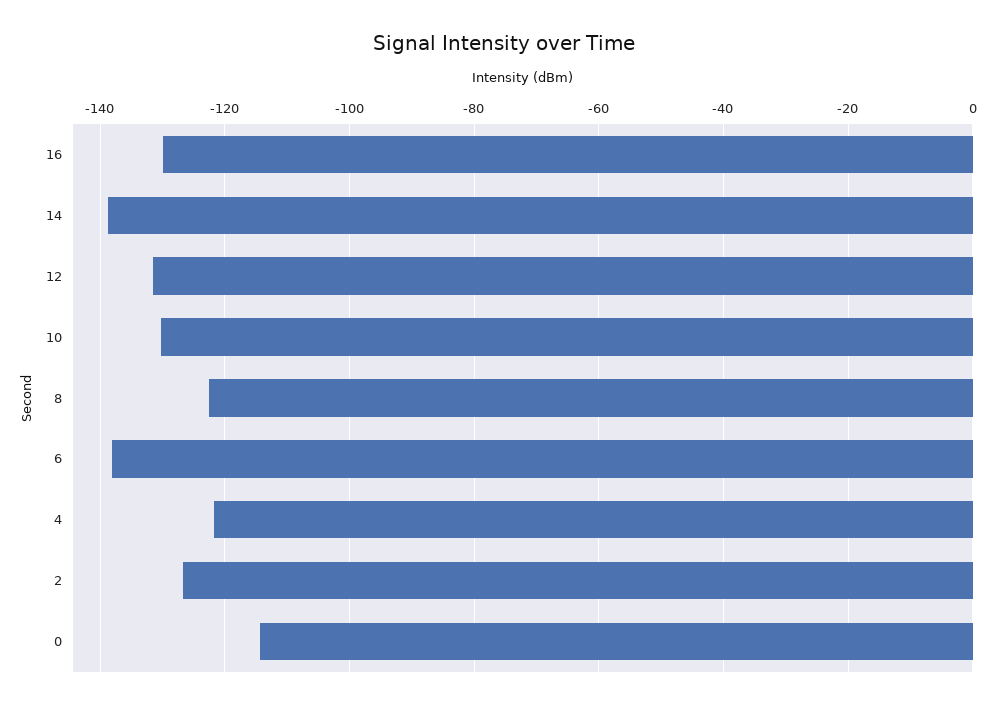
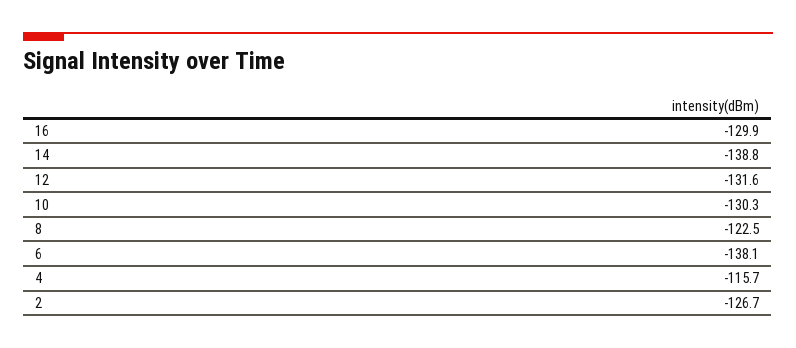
4: -122 -> -115.7
0: -114 -> none

